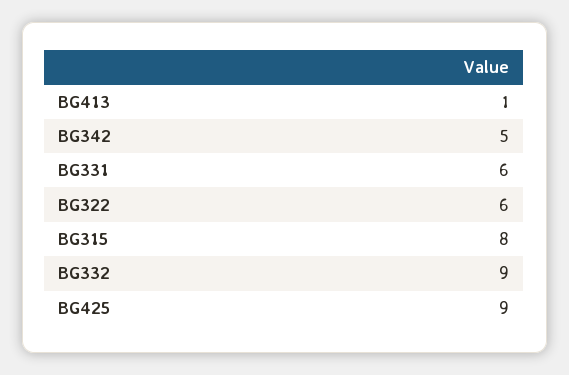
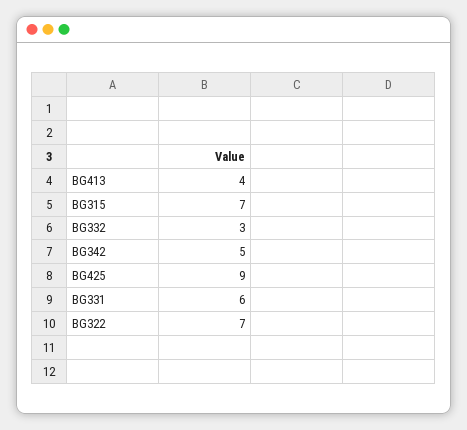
BG413: 1 -> 4
BG322: 6 -> 7
BG315: 8 -> 7
BG332: 9 -> 3

